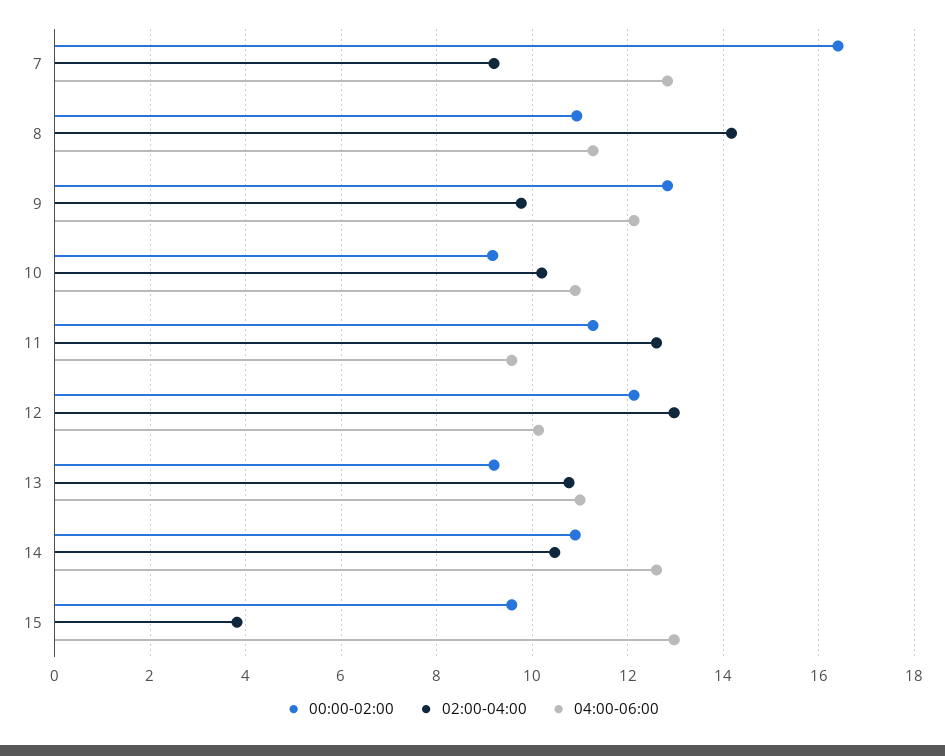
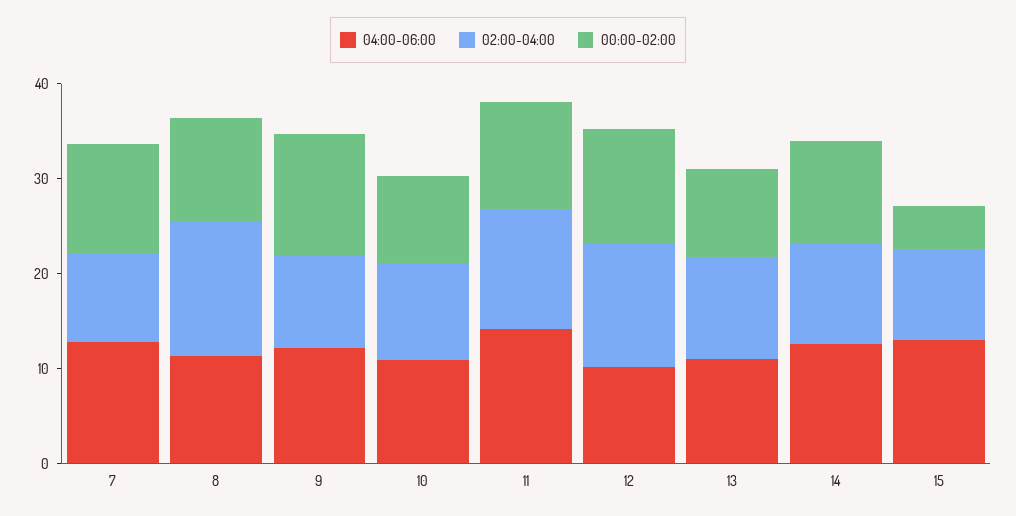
00:00-02:00, 7: 16.4 -> 12
04:00-06:00, 11: 9.6 -> 14
00:00-02:00, 15: 9.6 -> 4
02:00-04:00, 15: 3.8 -> 10

